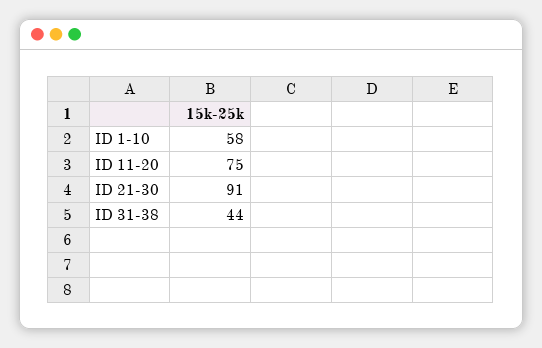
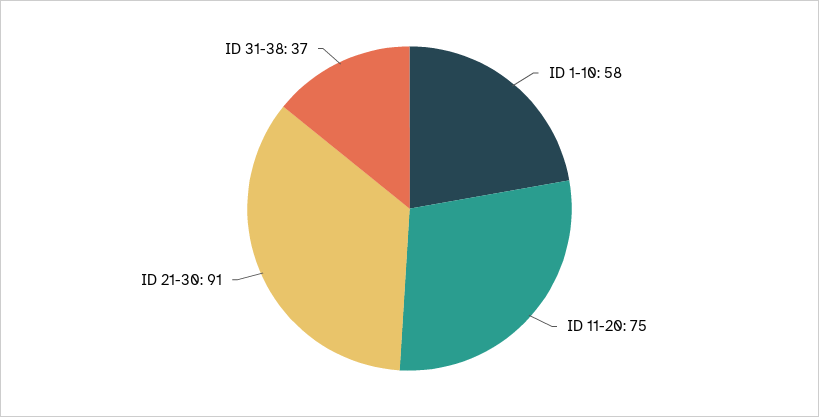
ID 31-38: 44 -> 37

